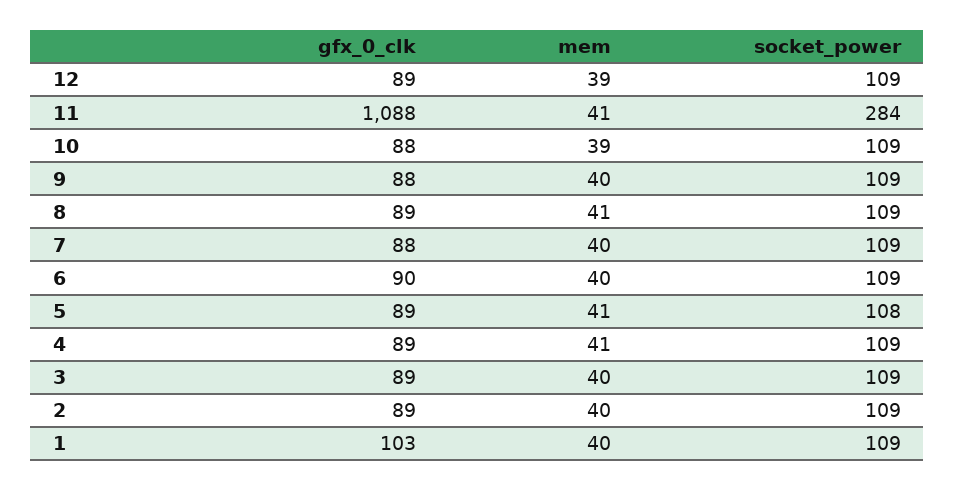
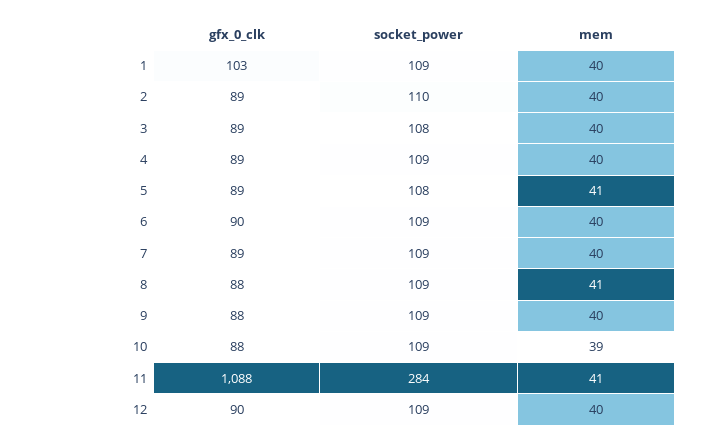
gfx_0_clk, 12: 89 -> 90
mem, 12: 39 -> 40
gfx_0_clk, 8: 89 -> 88
gfx_0_clk, 7: 88 -> 89
mem, 4: 41 -> 40
socket_power, 3: 109 -> 108
socket_power, 2: 109 -> 110

